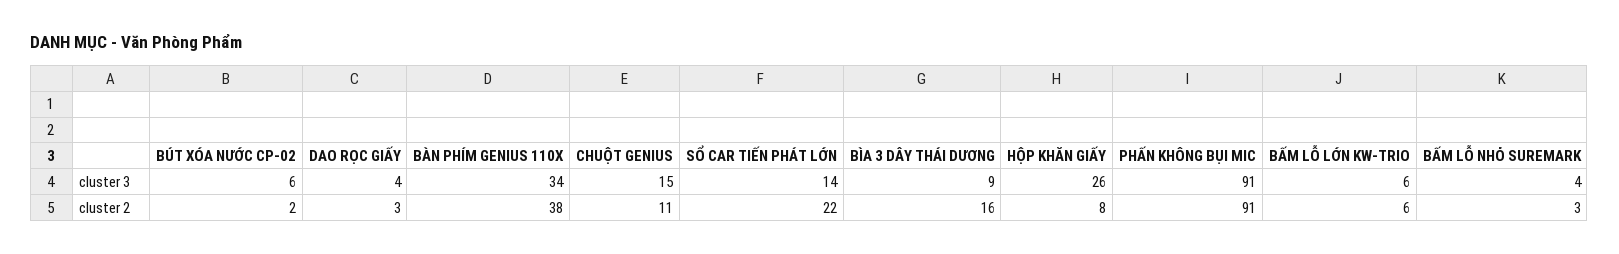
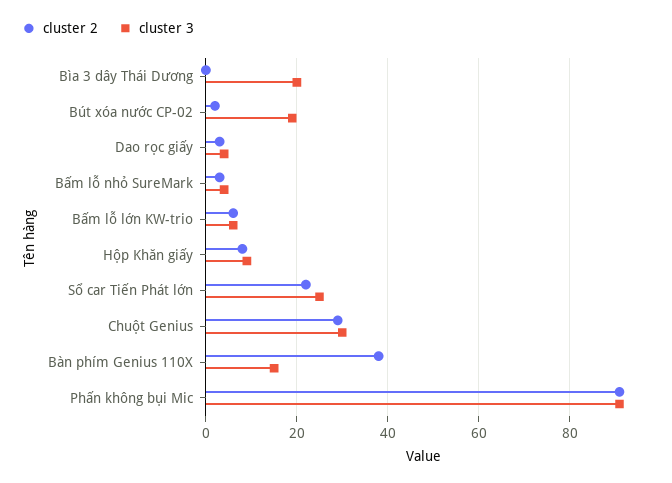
cluster 3, BÚT XÓA NƯỚC CP-02: 6 -> 20
cluster 3, BÀN PHÍM GENIUS 110X: 34 -> 15
cluster 3, CHUỘT GENIUS: 15 -> 30
cluster 3, SỔ CAR TIẾN PHÁT LỚN: 14 -> 25
cluster 3, BÌA 3 DÂY THÁI DƯƠNG: 9 -> 20
cluster 3, HỘP KHĂN GIẤY: 26 -> 10
cluster 2, CHUỘT GENIUS: 11 -> 30
cluster 2, BÌA 3 DÂY THÁI DƯƠNG: 16 -> 0

